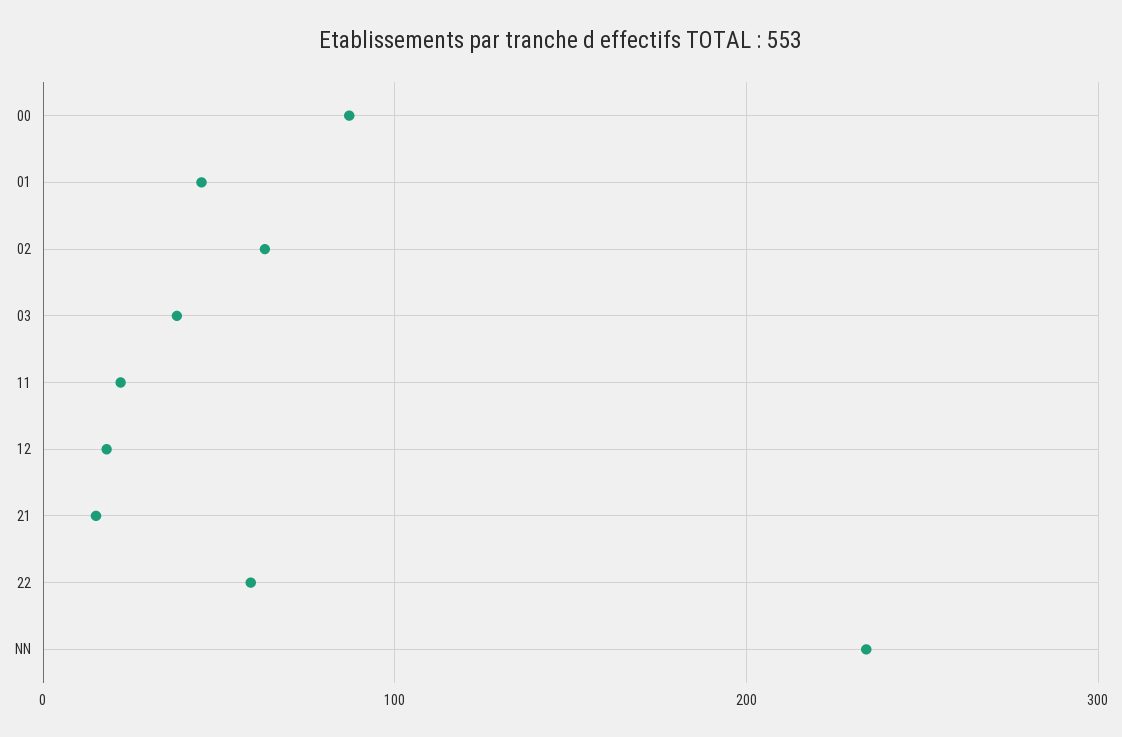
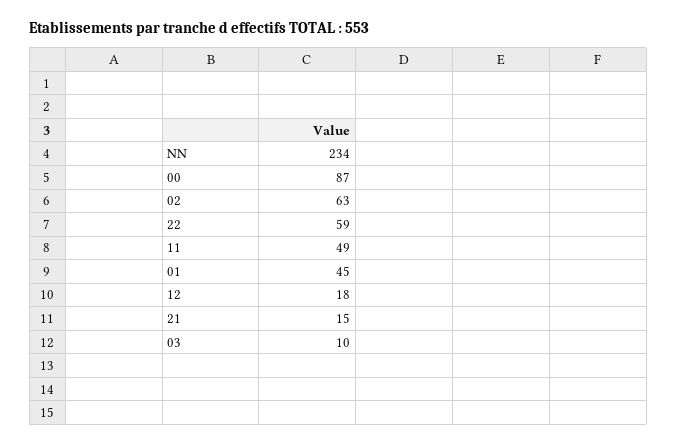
03: 40 -> 10
11: 20 -> 49

